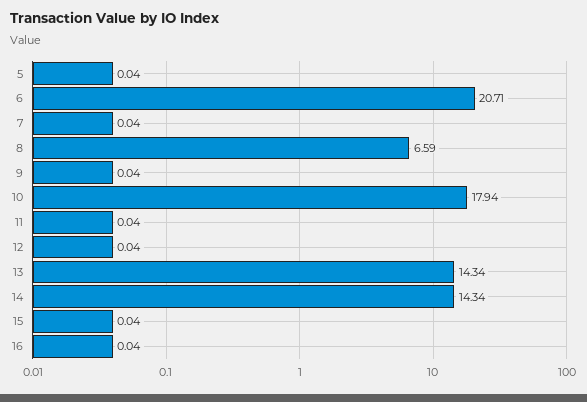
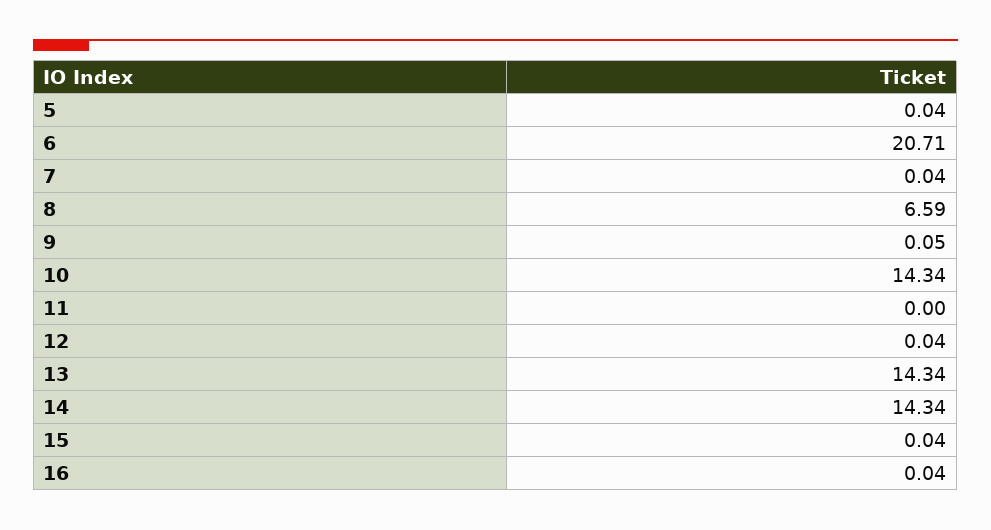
9: 0.04 -> 0.05
10: 17.94 -> 14.34
11: 0.04 -> 0

